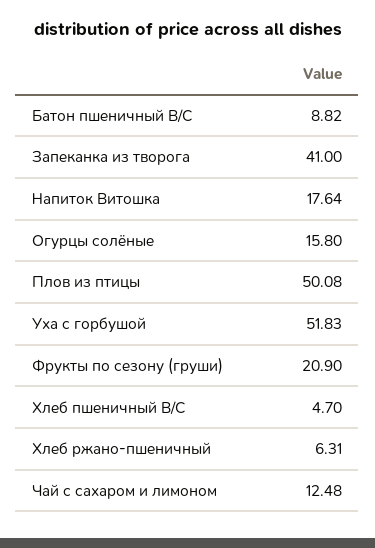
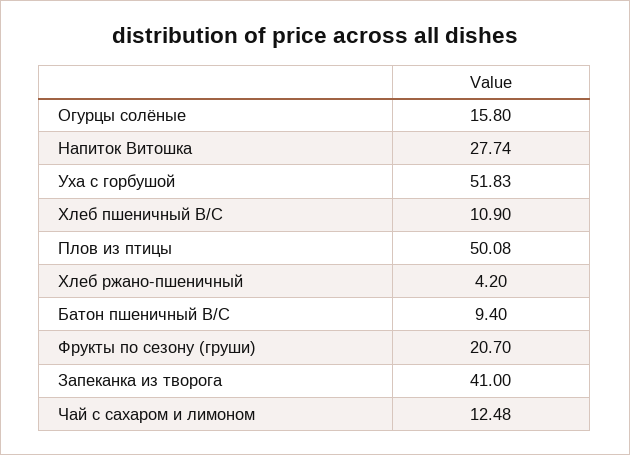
Батон пшеничный В/С: 8.82 -> 9.4
Напиток Витошка: 17.64 -> 27.74
Фрукты по сезону (груши): 20.9 -> 20.7
Хлеб пшеничный В/С: 4.7 -> 10.9
Хлеб ржано-пшеничный: 6.31 -> 4.2

